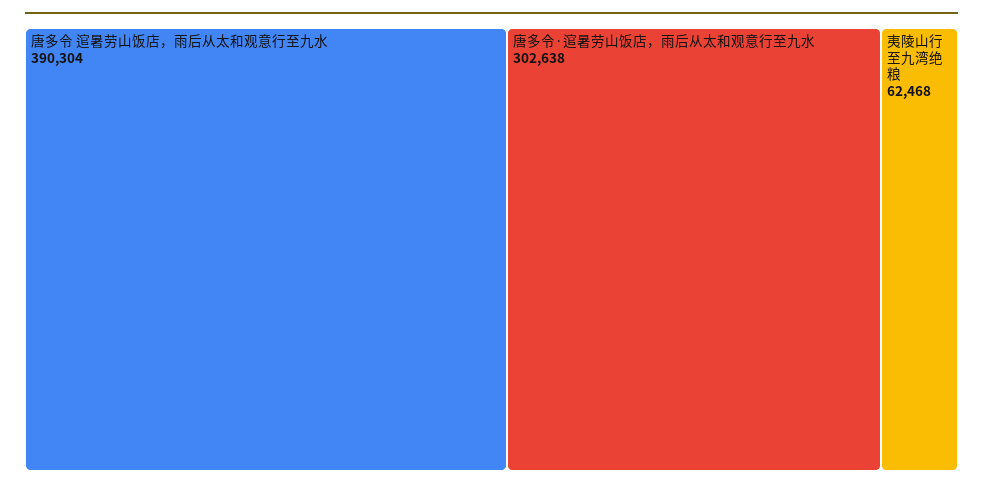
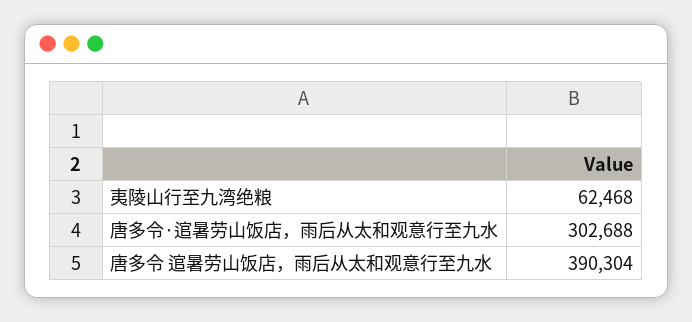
唐多令·逭暑劳山饭店，雨后从太和观意行至九水: 302638 -> 302688

